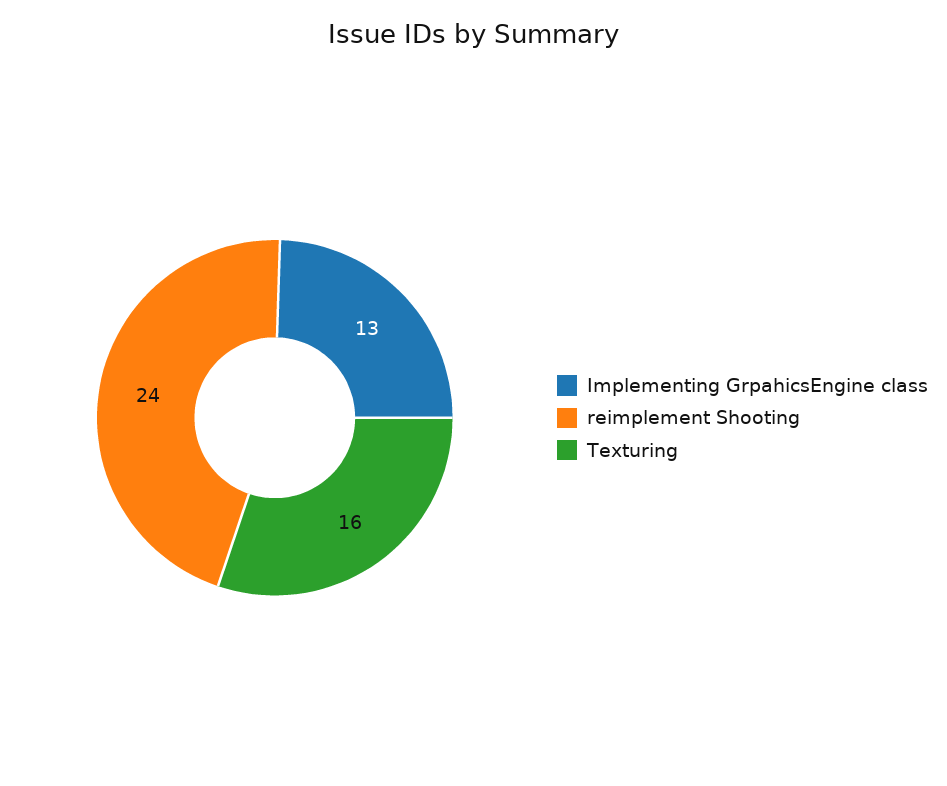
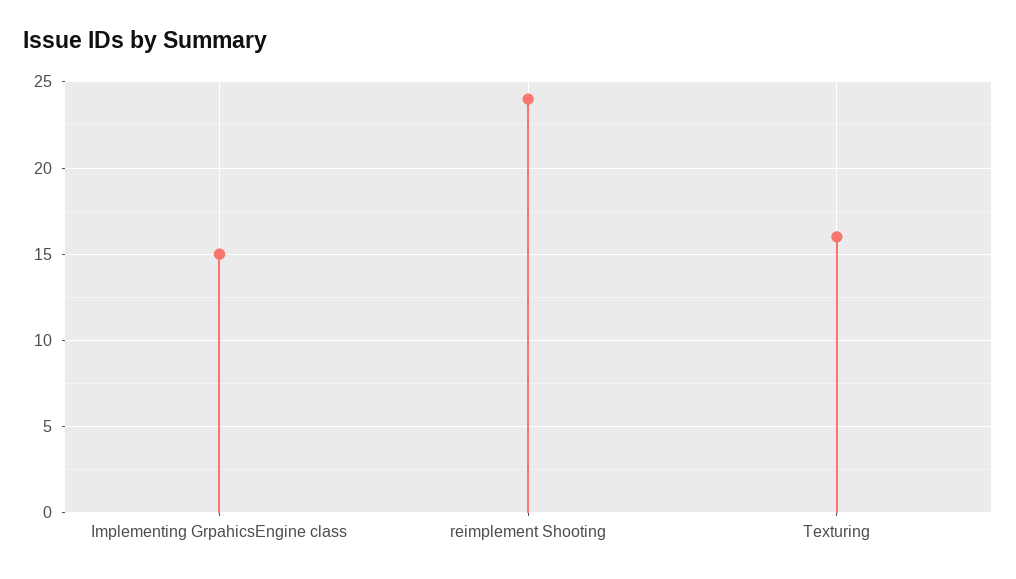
Implementing GrpahicsEngine class: 13 -> 15

